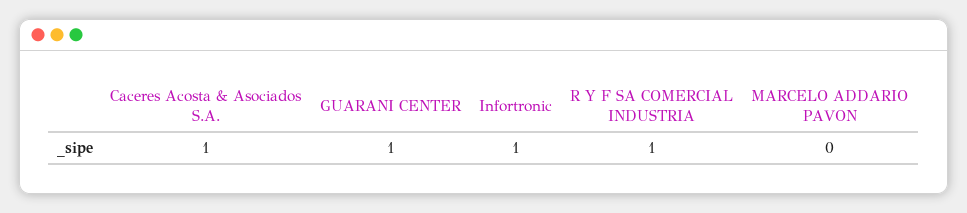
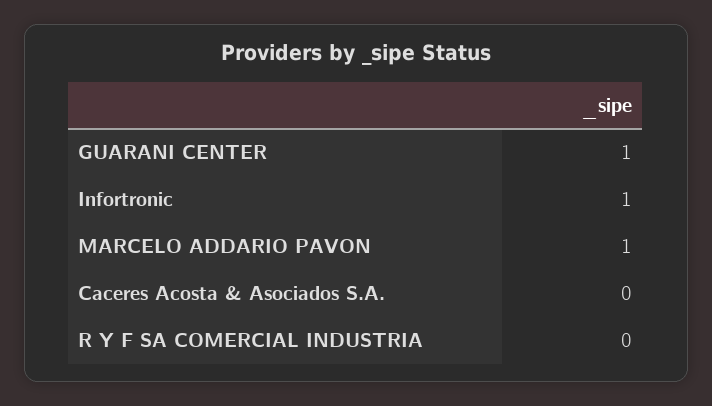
Caceres Acosta & Asociados S.A.: 1 -> 0
R Y F SA COMERCIAL INDUSTRIA: 1 -> 0
MARCELO ADDARIO PAVON: 0 -> 1

